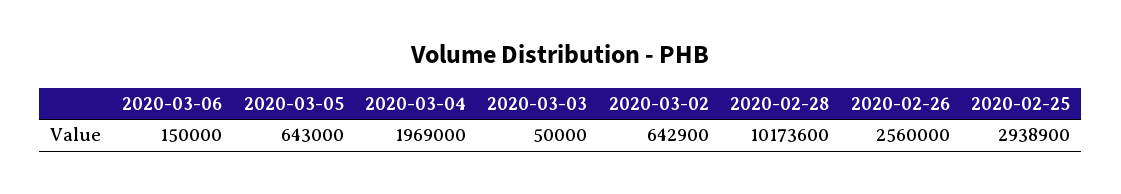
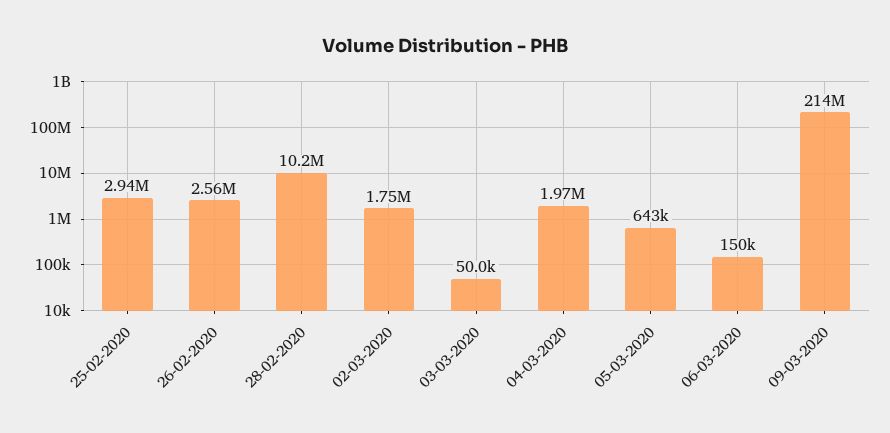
2020-03-02: 642900 -> 1750000
09-03-2020: none -> 214000000

